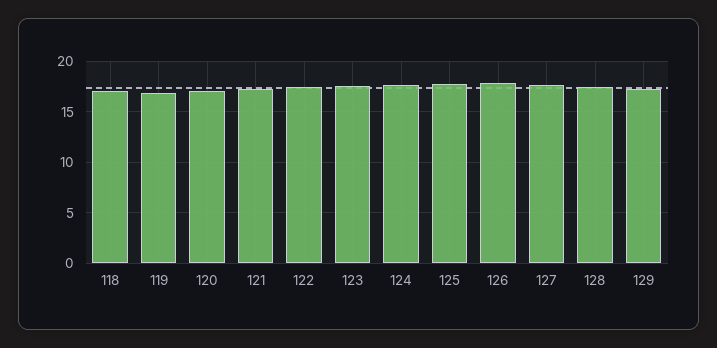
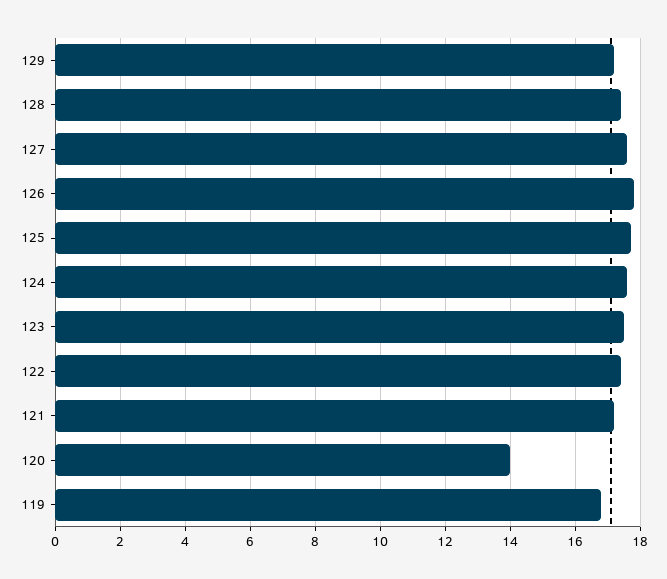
118: 17 -> none
120: 17 -> 14

